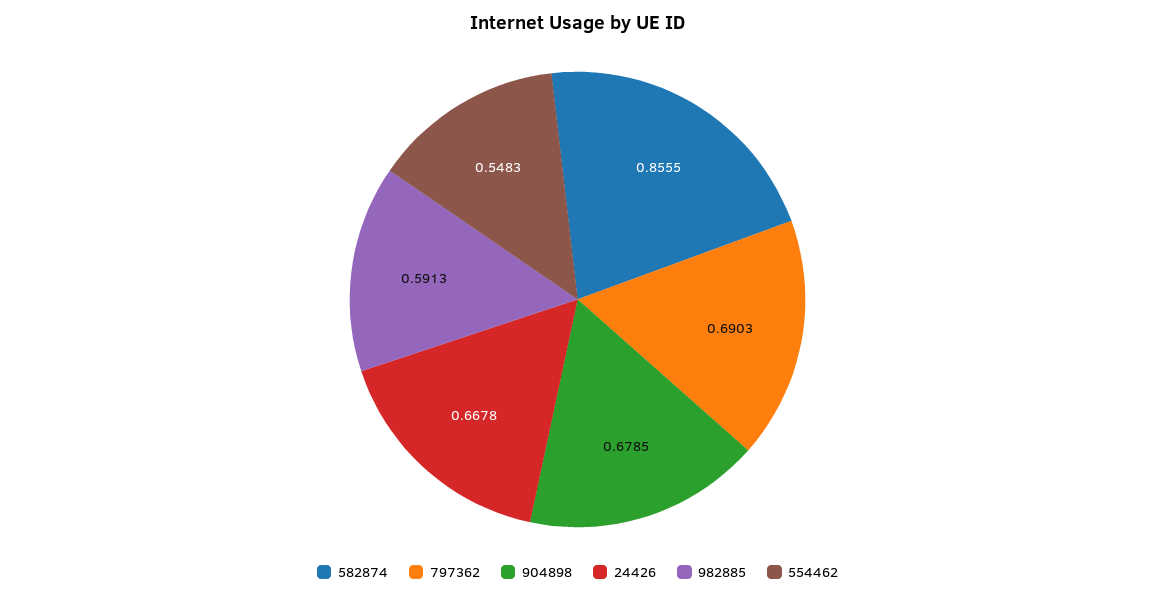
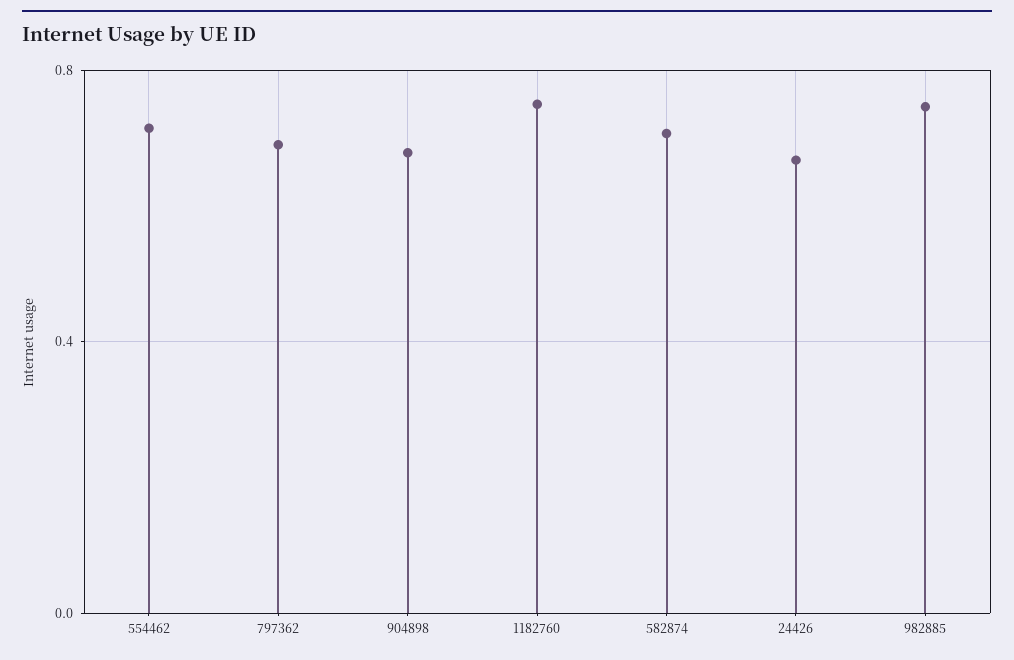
582874: 0.8555 -> 0.7
982885: 0.5913 -> 0.75
554462: 0.5483 -> 0.7
1182760: none -> 0.75

